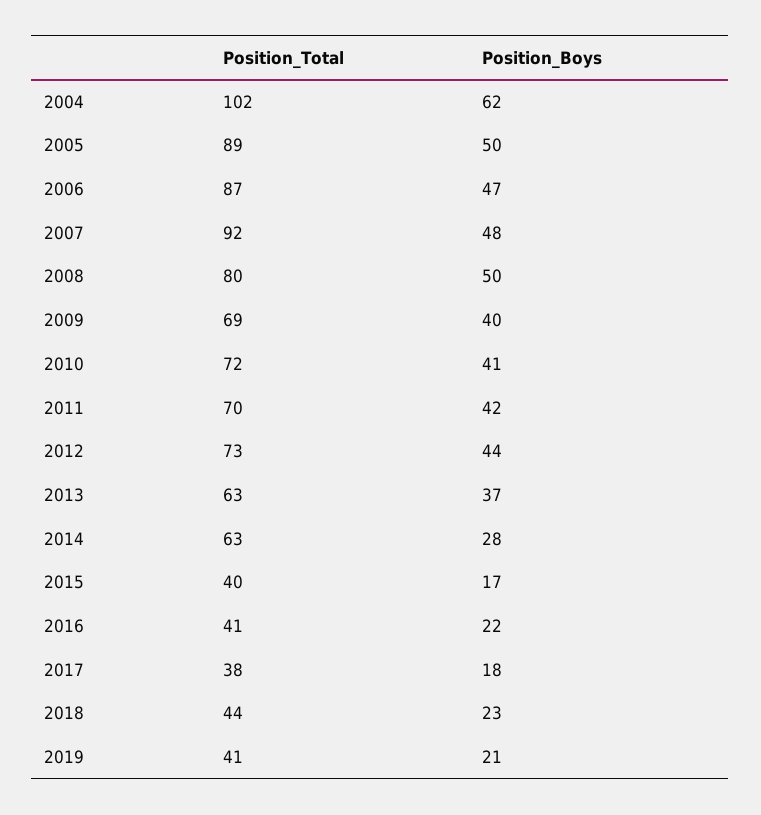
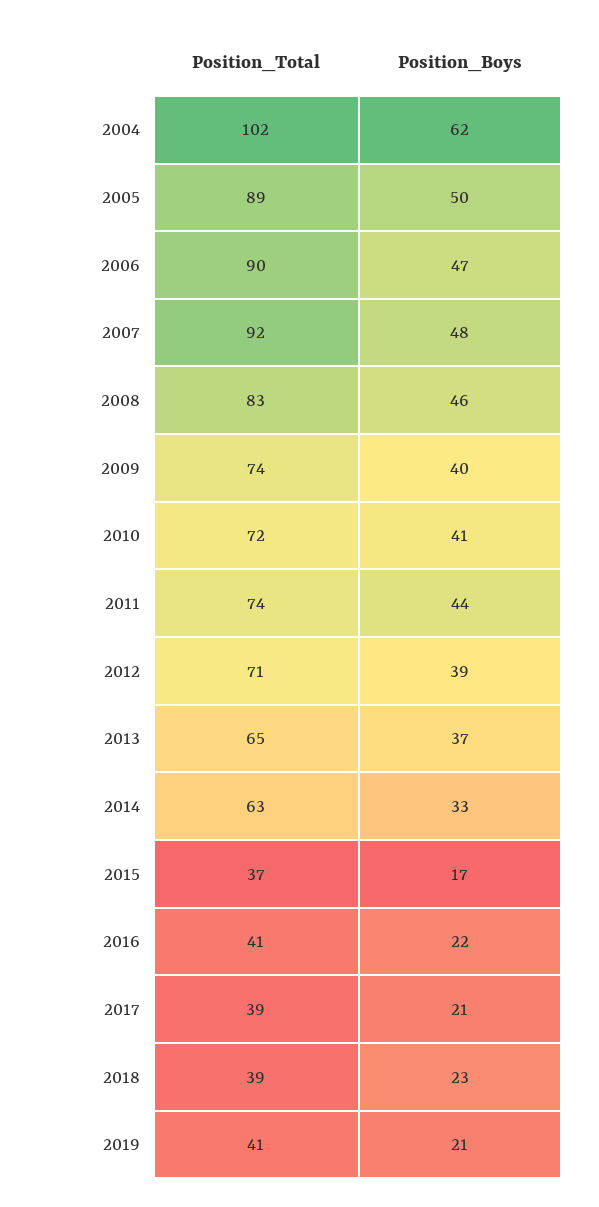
Position_Total, 2006: 87 -> 90
Position_Total, 2008: 80 -> 83
Position_Boys, 2008: 50 -> 46
Position_Total, 2009: 69 -> 74
Position_Total, 2011: 70 -> 74
Position_Boys, 2011: 42 -> 44
Position_Total, 2012: 73 -> 71
Position_Boys, 2012: 44 -> 39
Position_Total, 2013: 63 -> 65
Position_Boys, 2014: 28 -> 33
Position_Total, 2015: 40 -> 37
Position_Total, 2017: 38 -> 39
Position_Boys, 2017: 18 -> 21
Position_Total, 2018: 44 -> 39

